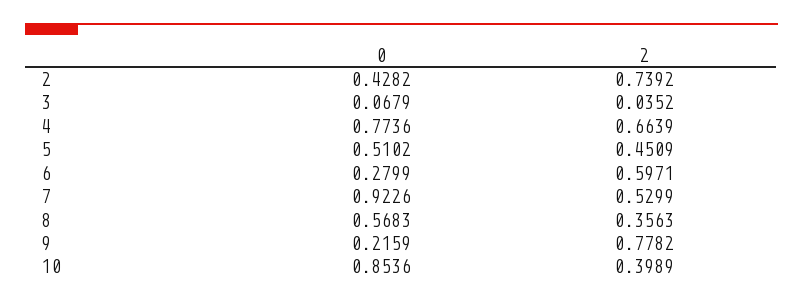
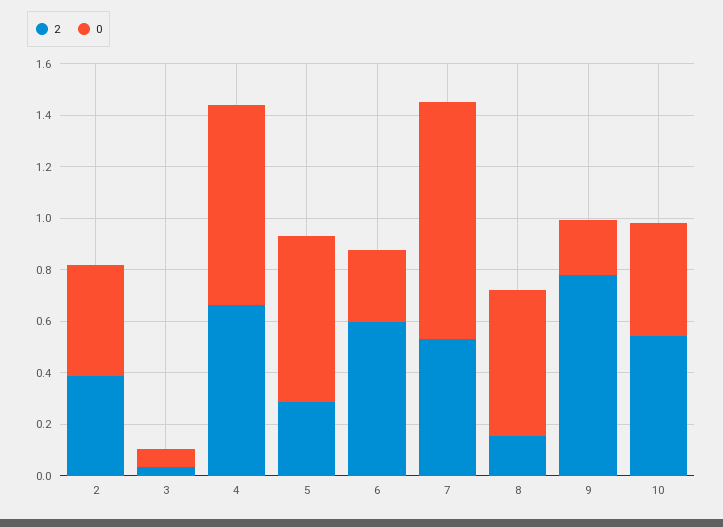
2, 2: 0.7392 -> 0.4
0, 5: 0.5102 -> 0.65
2, 5: 0.4509 -> 0.3
2, 8: 0.3563 -> 0.15
0, 10: 0.8536 -> 0.45
2, 10: 0.3989 -> 0.55

